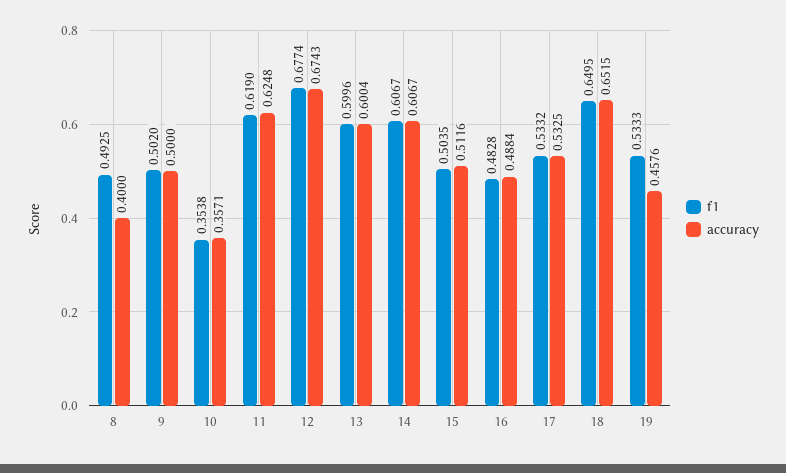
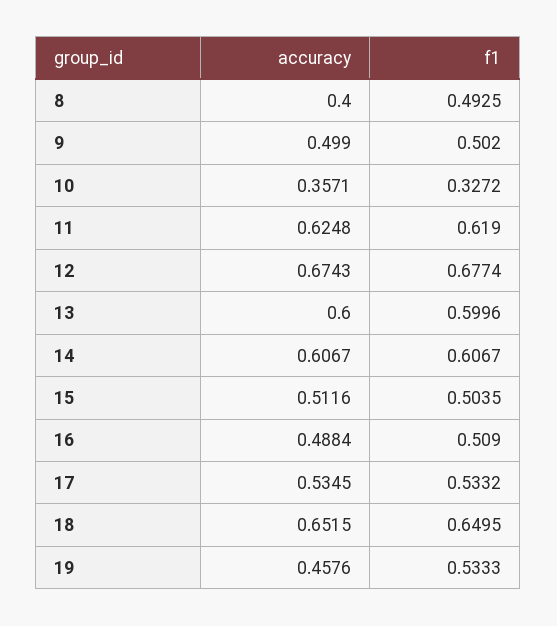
accuracy, 9: 0.5 -> 0.499
f1, 10: 0.3538 -> 0.3272
accuracy, 13: 0.6004 -> 0.6
f1, 16: 0.4828 -> 0.509
accuracy, 17: 0.5325 -> 0.5345

